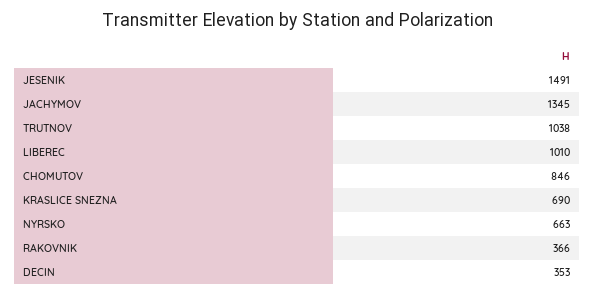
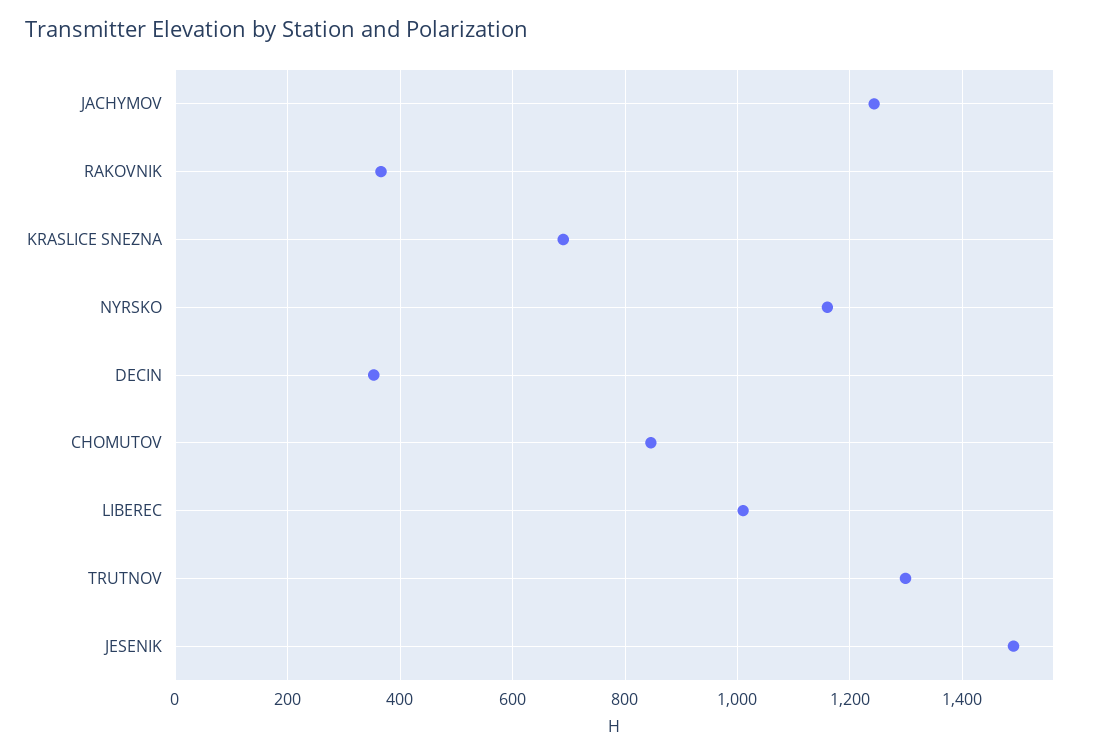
JACHYMOV: 1345 -> 1240
TRUTNOV: 1038 -> 1300
NYRSKO: 663 -> 1160

